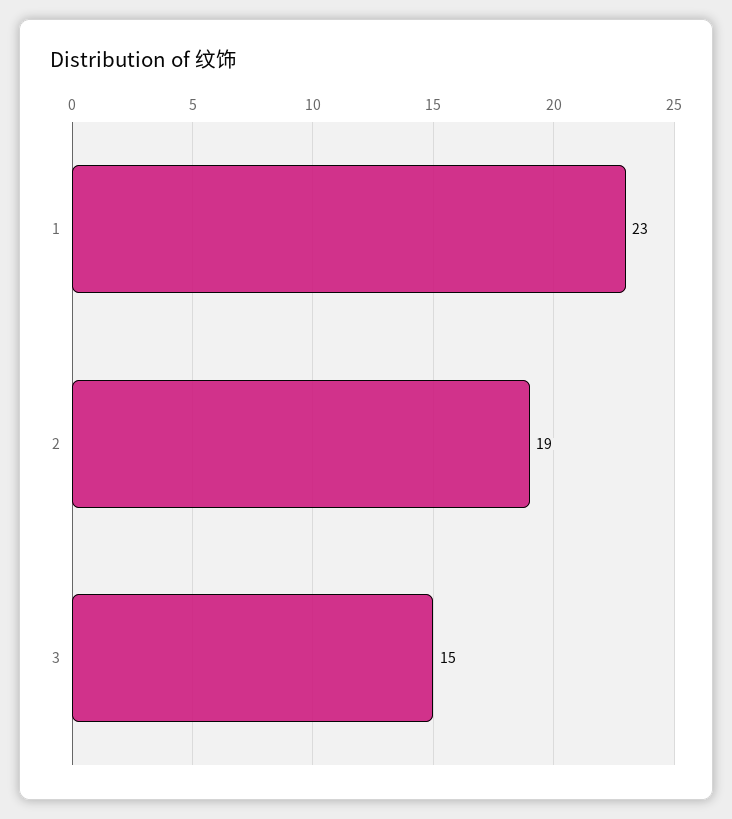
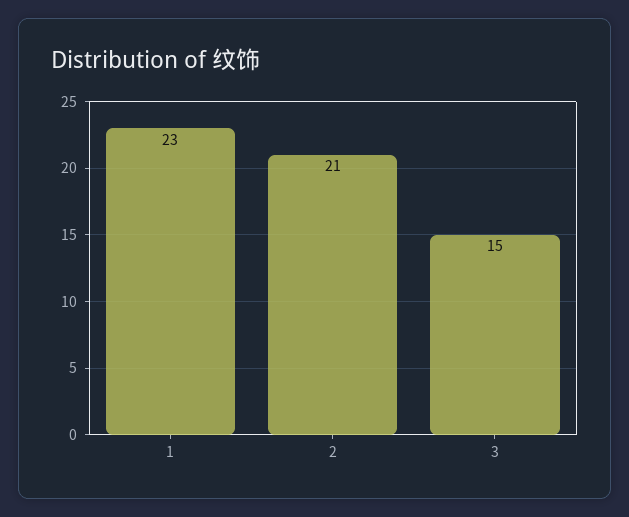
2: 19 -> 21

